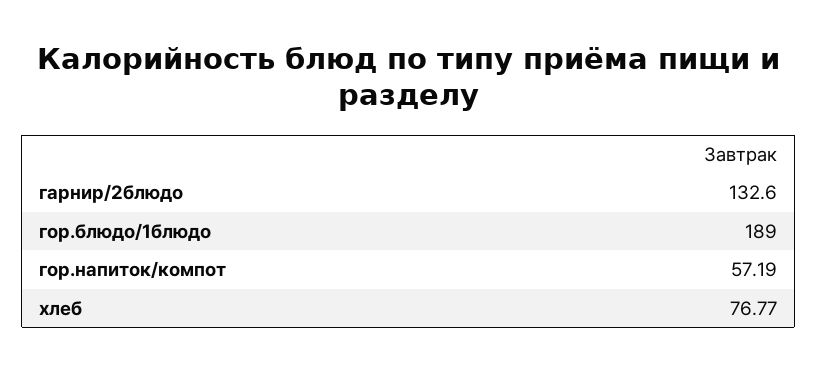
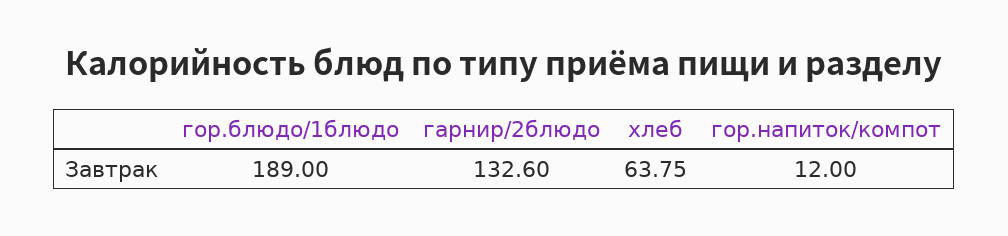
гор.напиток/компот: 57.19 -> 12
хлеб: 76.77 -> 63.75

